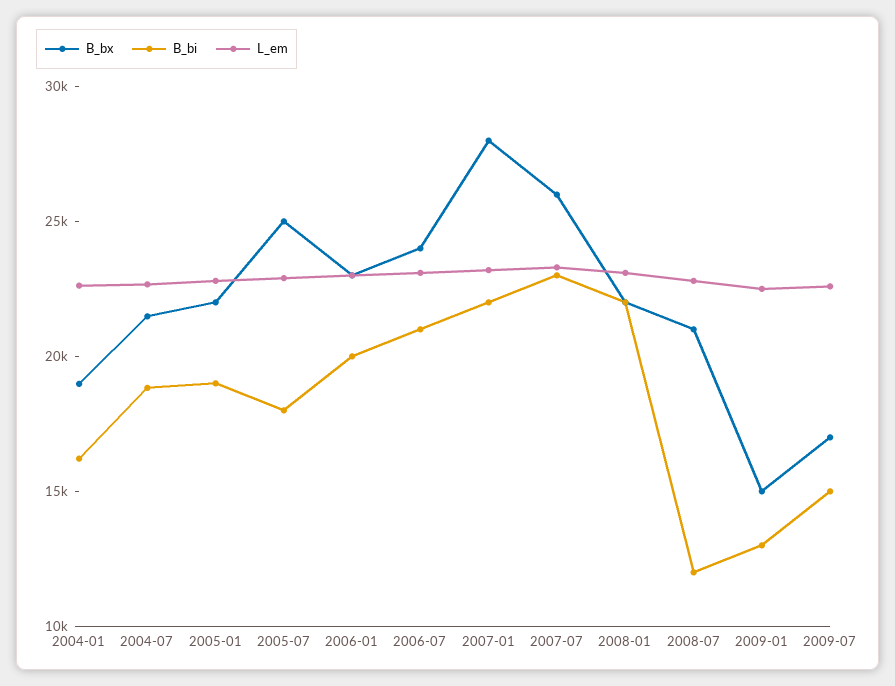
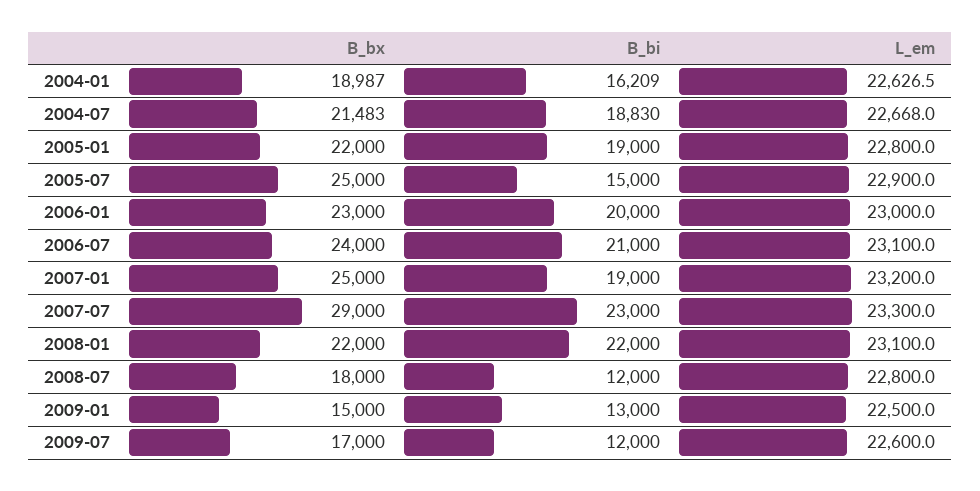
B_bi, 2005-07: 18000 -> 15000
B_bx, 2007-01: 28000 -> 25000
B_bi, 2007-01: 22000 -> 19000
B_bx, 2007-07: 26000 -> 29000
B_bx, 2008-07: 21000 -> 18000
B_bi, 2009-07: 15000 -> 12000

